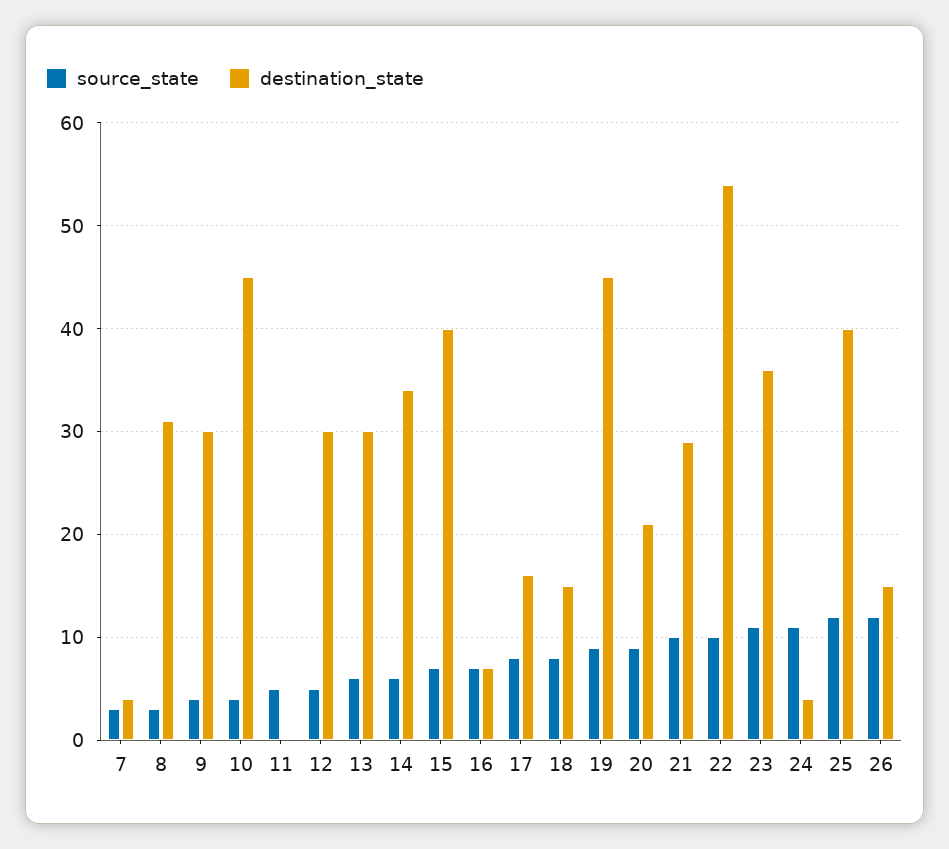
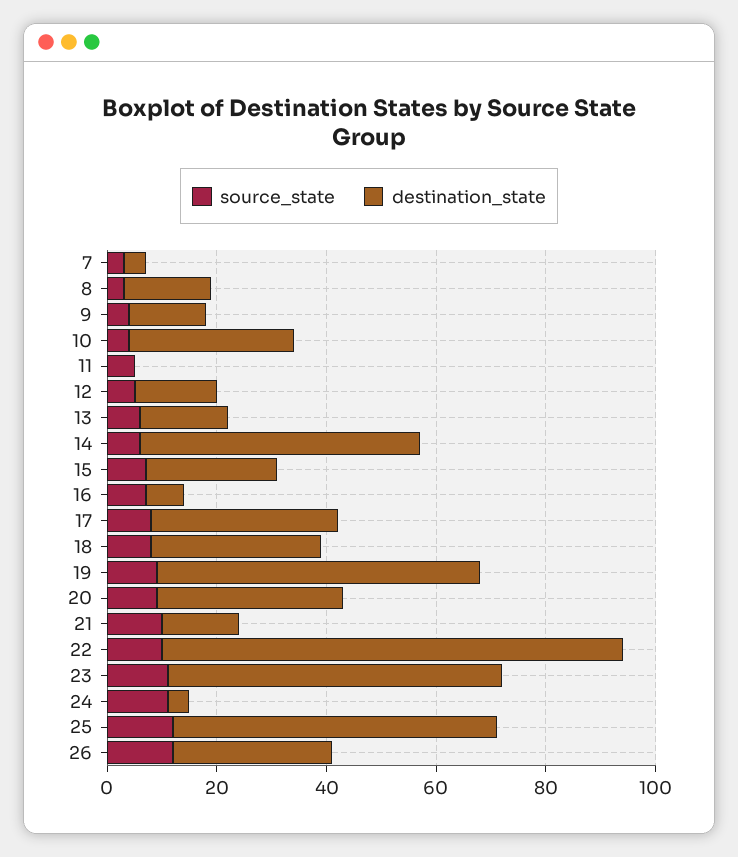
destination_state, 8: 31 -> 15
destination_state, 9: 30 -> 15
destination_state, 10: 45 -> 30
destination_state, 12: 30 -> 15
destination_state, 13: 30 -> 15
destination_state, 14: 34 -> 50
destination_state, 15: 40 -> 25
destination_state, 17: 16 -> 35
destination_state, 18: 15 -> 30
destination_state, 19: 45 -> 60
destination_state, 20: 21 -> 35
destination_state, 21: 29 -> 15
destination_state, 22: 54 -> 85
destination_state, 23: 36 -> 60
destination_state, 25: 40 -> 60
destination_state, 26: 15 -> 30

